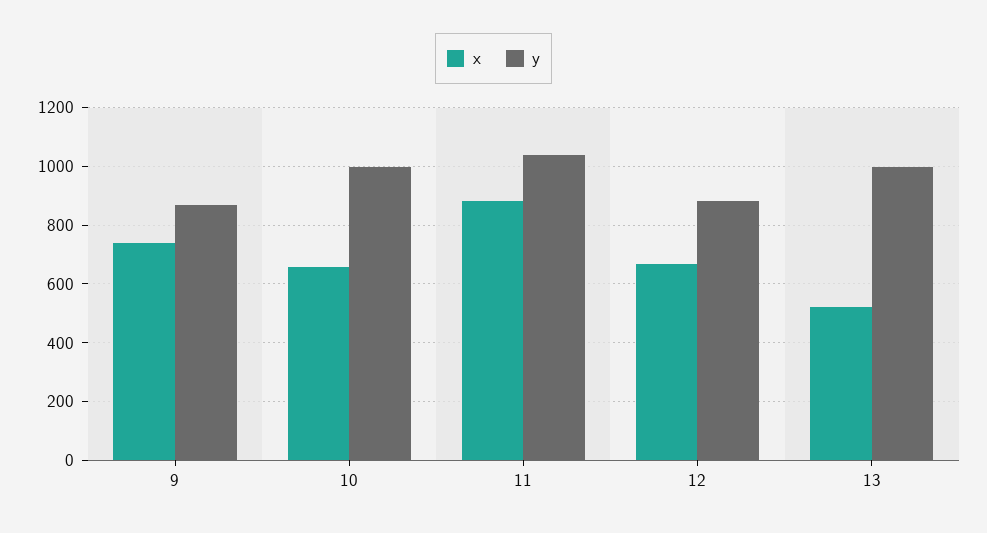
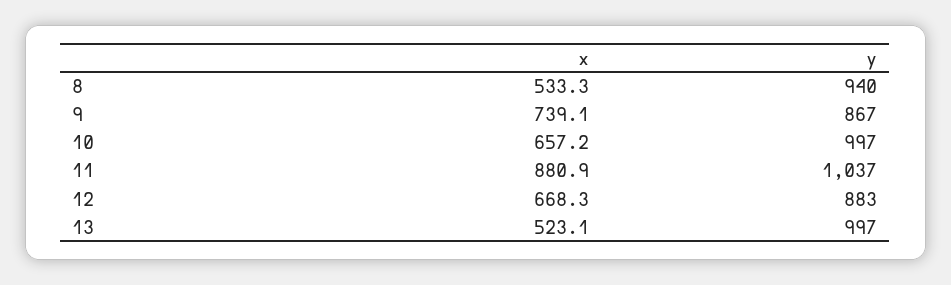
x, 8: none -> 533.3
y, 8: none -> 940

